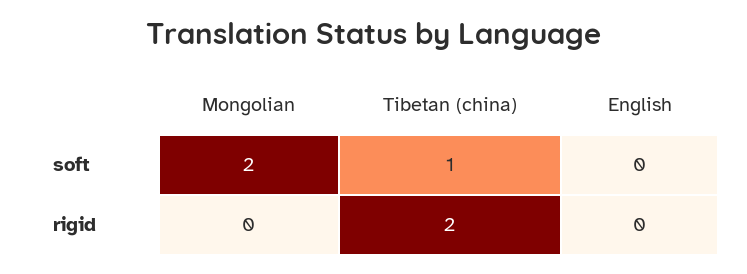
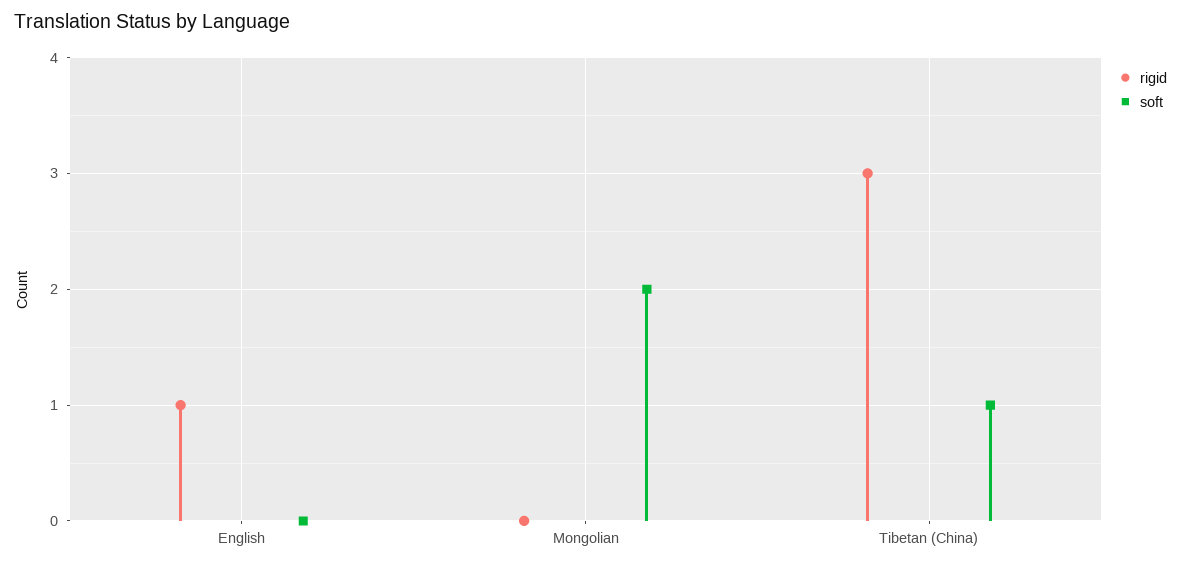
rigid, Tibetan (china): 2 -> 3
rigid, English: 0 -> 1

